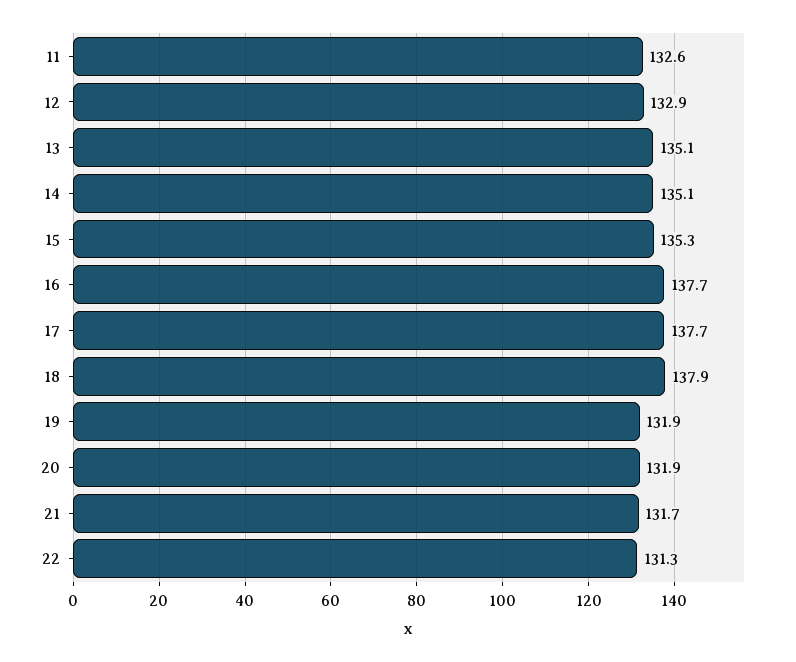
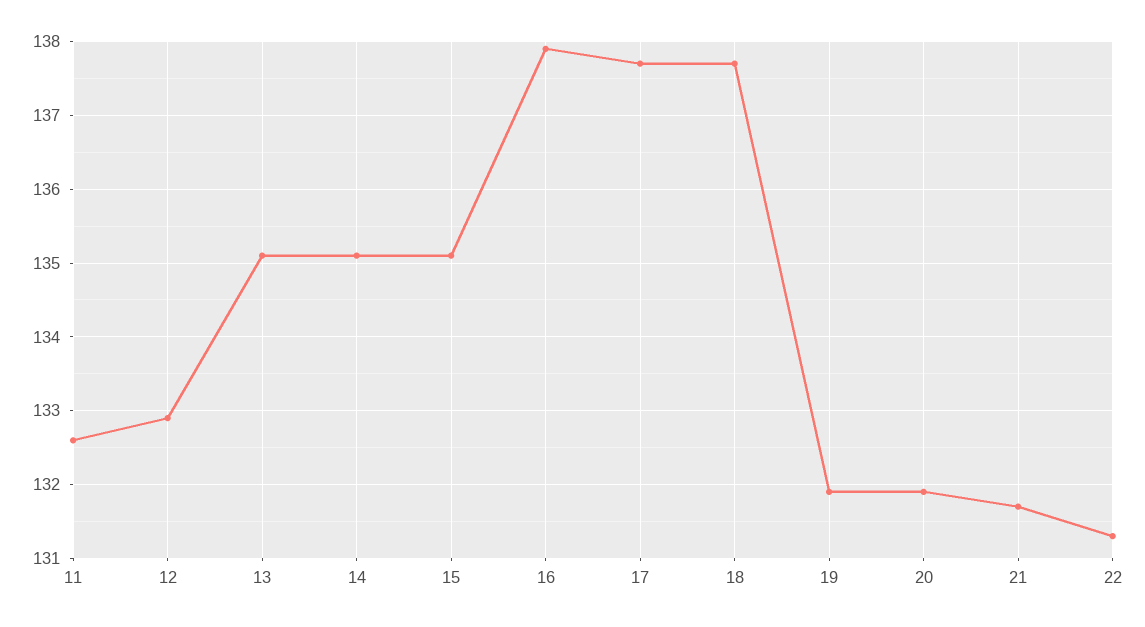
15: 135.3 -> 135.1
16: 137.7 -> 137.9
18: 137.9 -> 137.7

